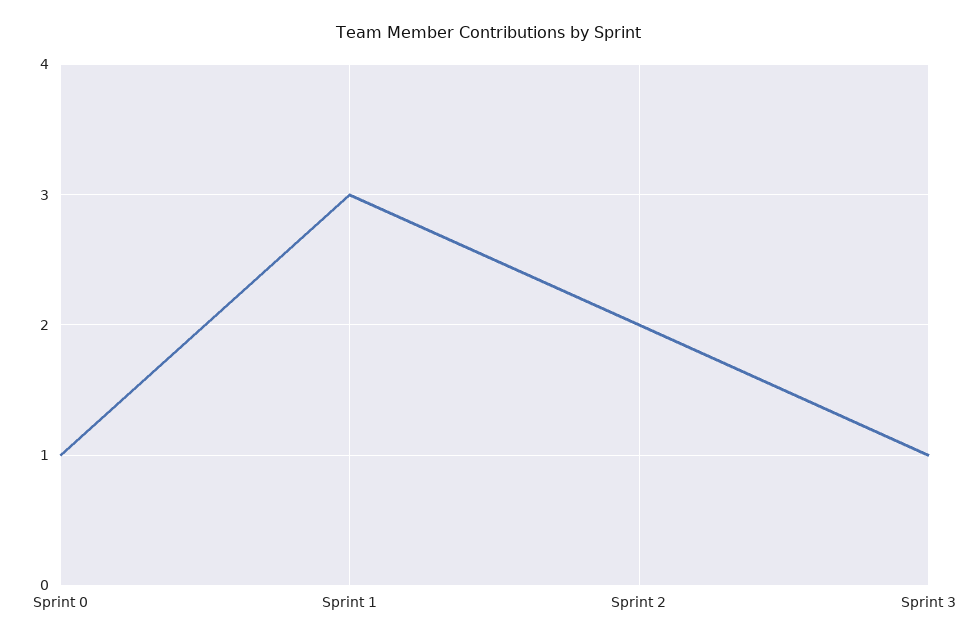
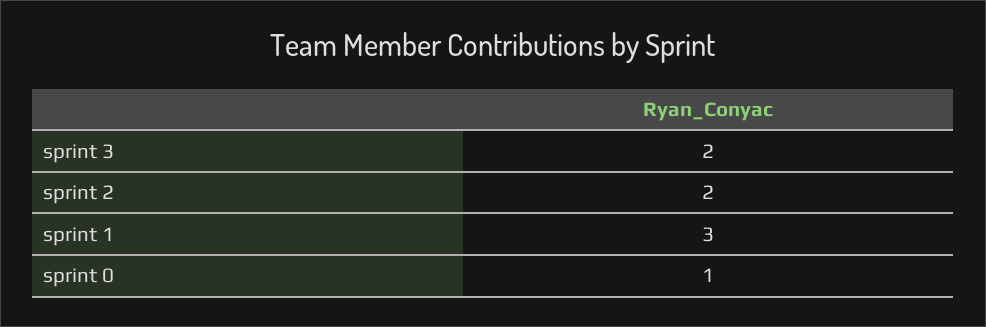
Sprint 3: 1 -> 2

